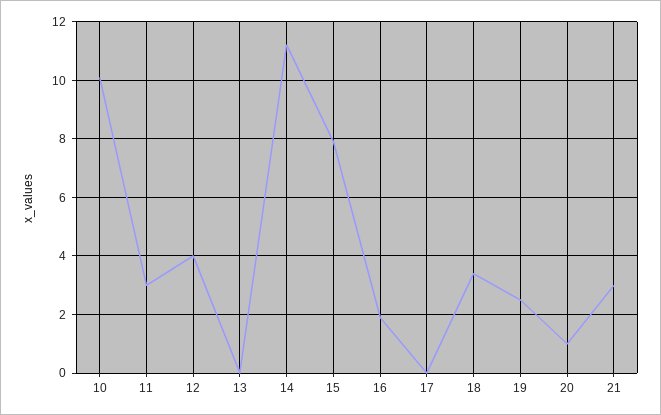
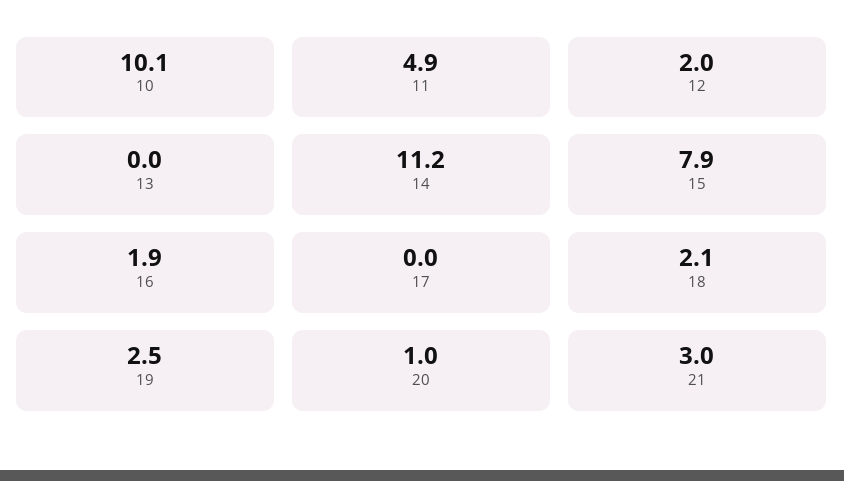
11: 3 -> 4.9
12: 4 -> 2
18: 3.5 -> 2.1

